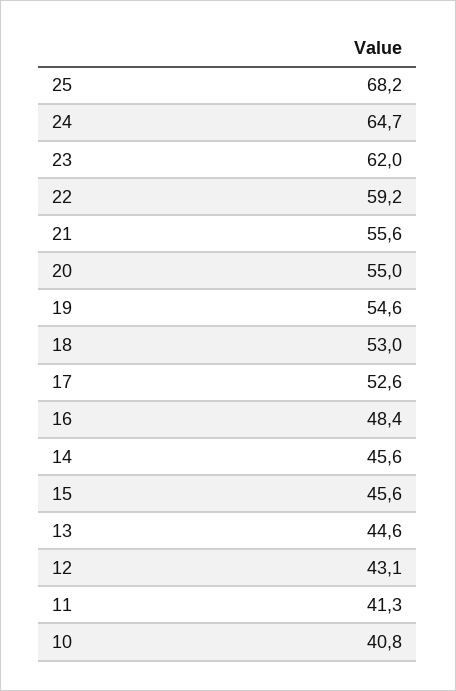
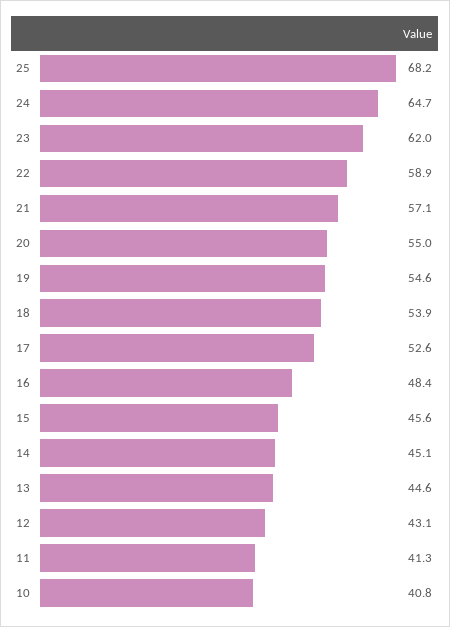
22: 59.2 -> 58.9
21: 55.6 -> 57.1
18: 53 -> 53.9
14: 45.6 -> 45.1

